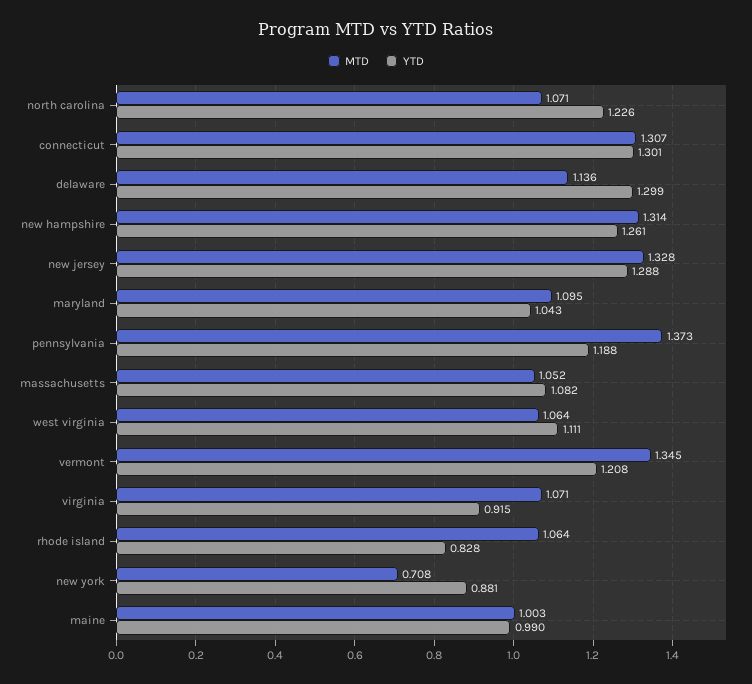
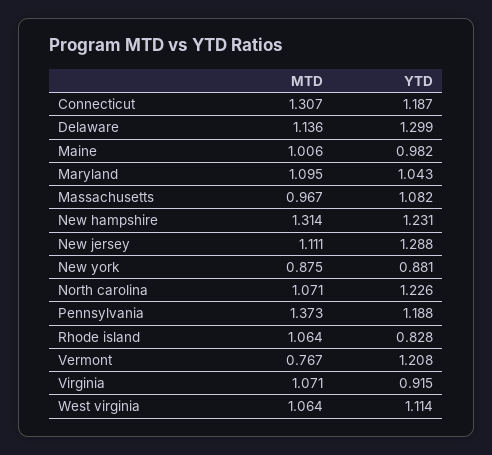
YTD, connecticut: 1.301 -> 1.187
YTD, new hampshire: 1.261 -> 1.231
MTD, new jersey: 1.328 -> 1.111
MTD, massachusetts: 1.052 -> 0.967
YTD, west virginia: 1.111 -> 1.114
MTD, vermont: 1.345 -> 0.767
MTD, new york: 0.708 -> 0.875
MTD, maine: 1.003 -> 1.006
YTD, maine: 0.99 -> 0.982

